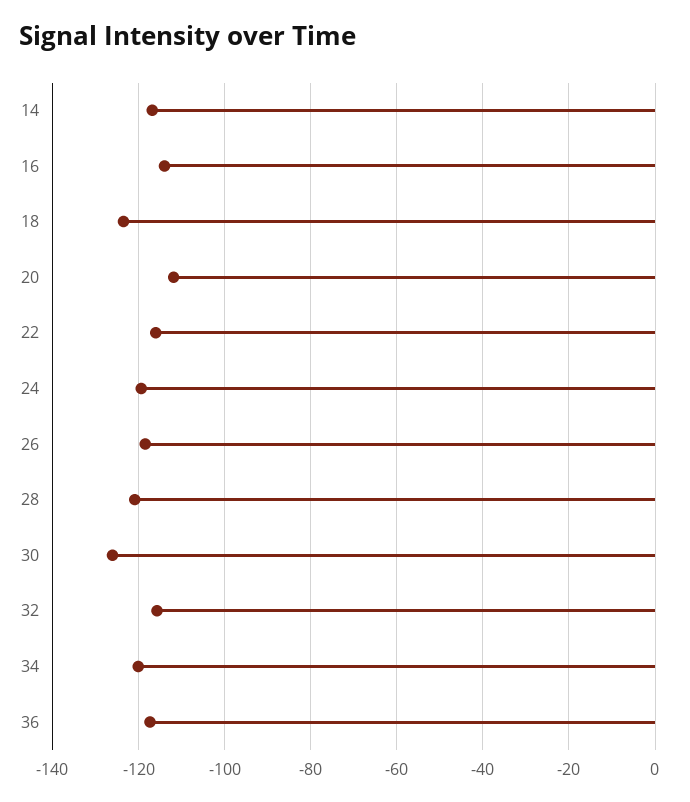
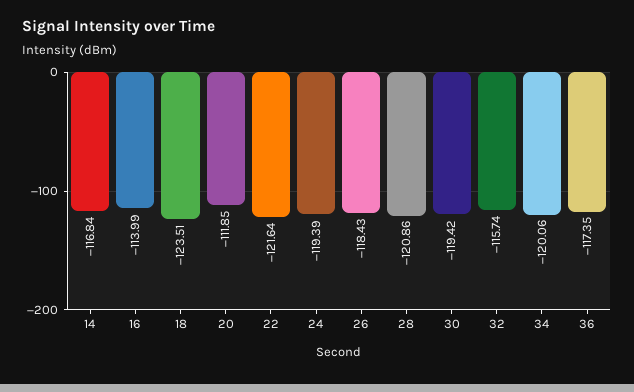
22: -116 -> -121.64
30: -126 -> -119.42

